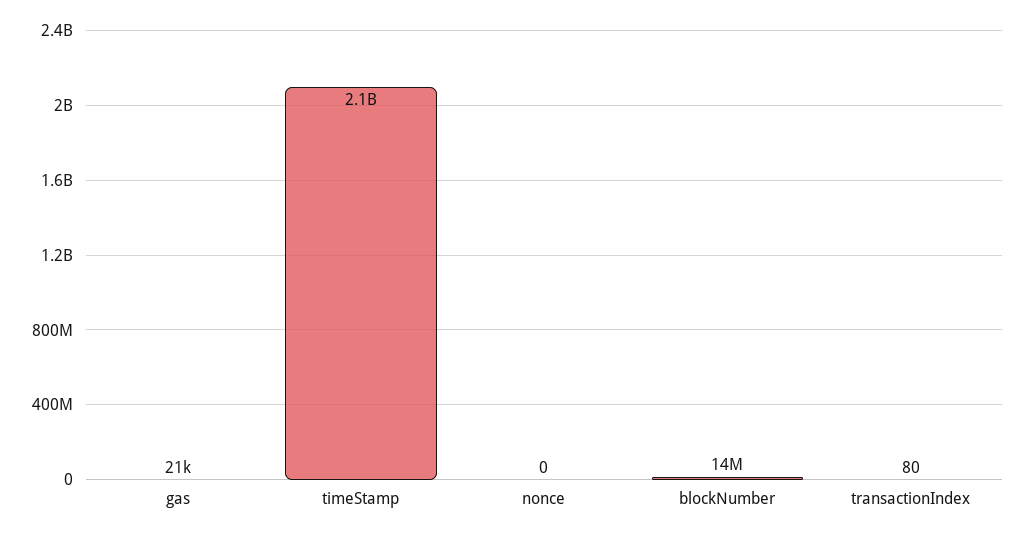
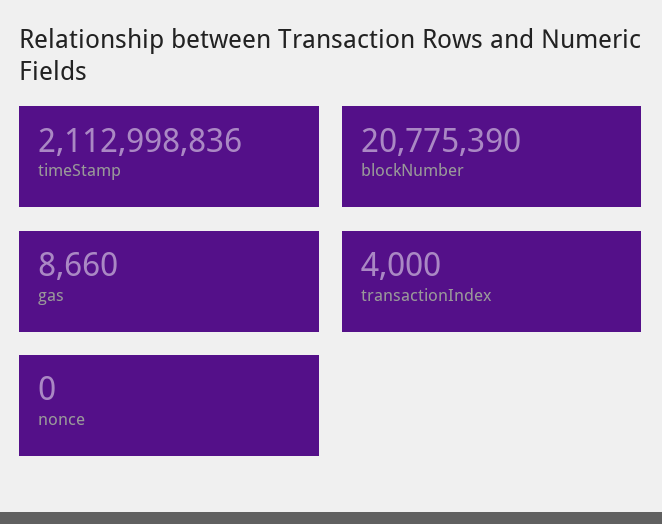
gas: 21000 -> 8660
blockNumber: 14000000 -> 20775390
transactionIndex: 80 -> 4000

